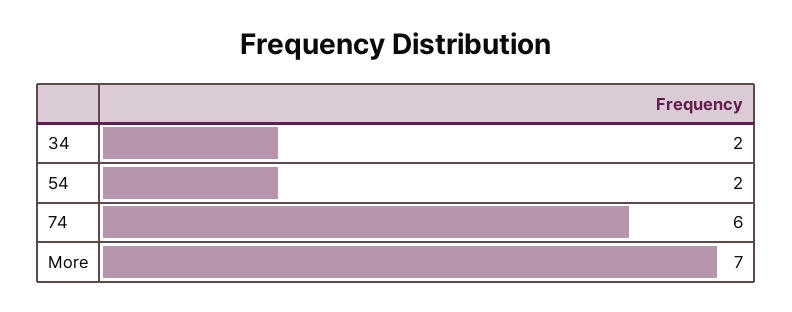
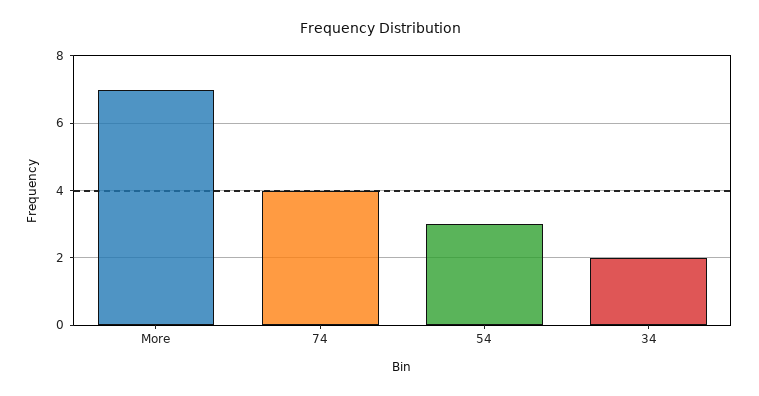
54: 2 -> 3
74: 6 -> 4

